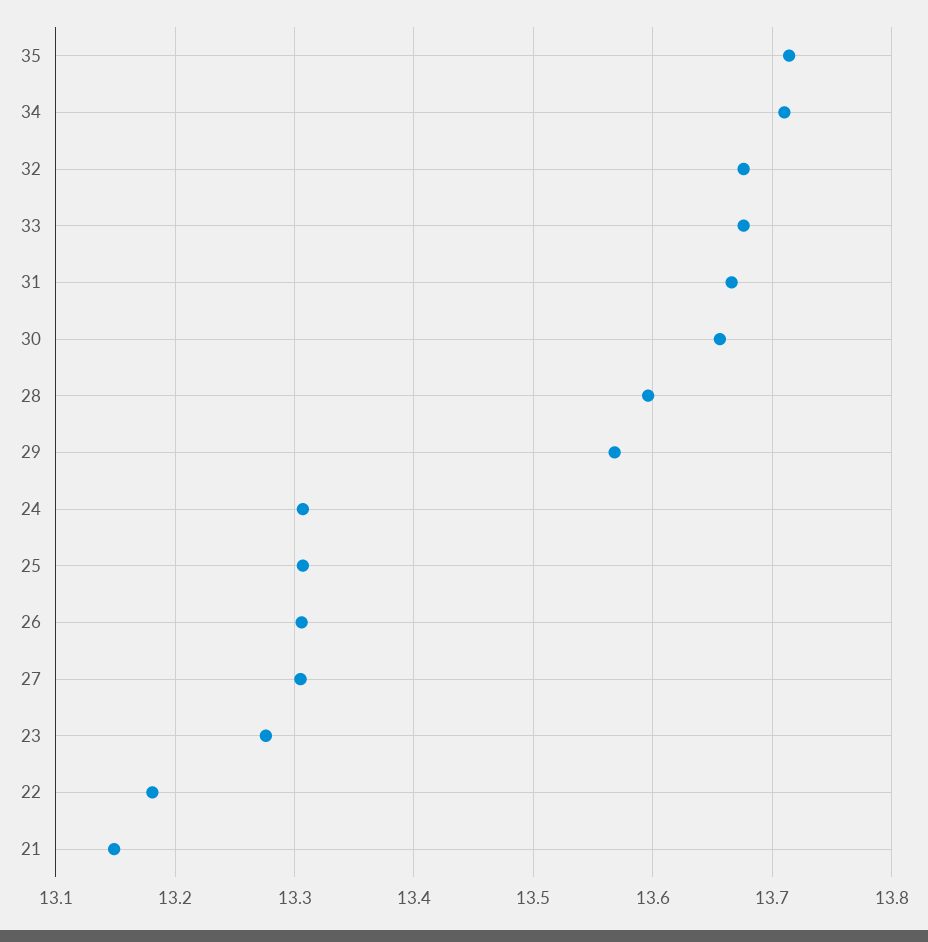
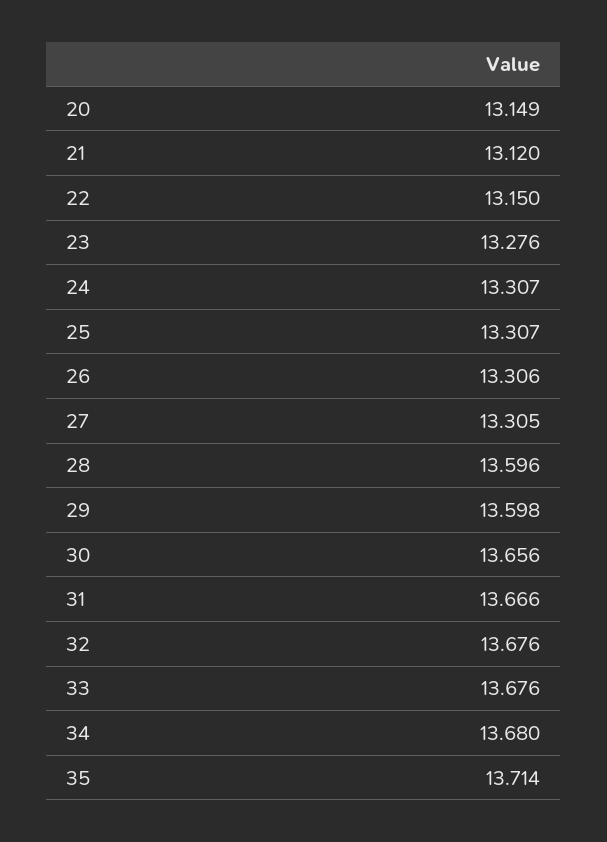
34: 13.71 -> 13.68
29: 13.57 -> 13.598
22: 13.18 -> 13.15
21: 13.15 -> 13.12
20: none -> 13.149

